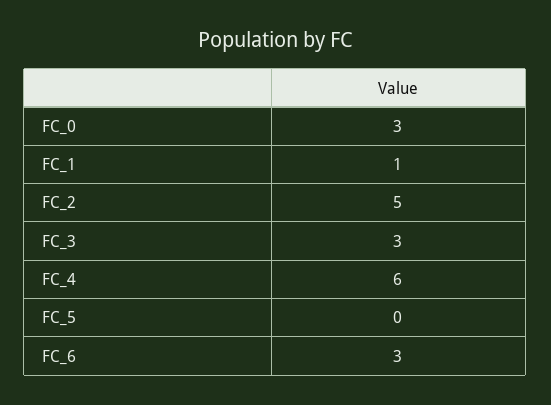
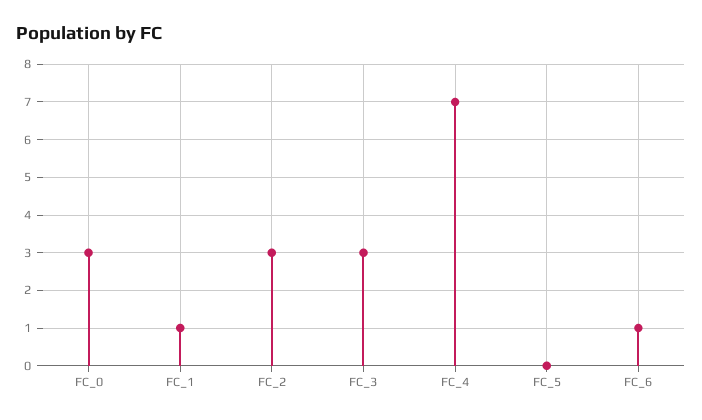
FC_2: 5 -> 3
FC_4: 6 -> 7
FC_6: 3 -> 1

